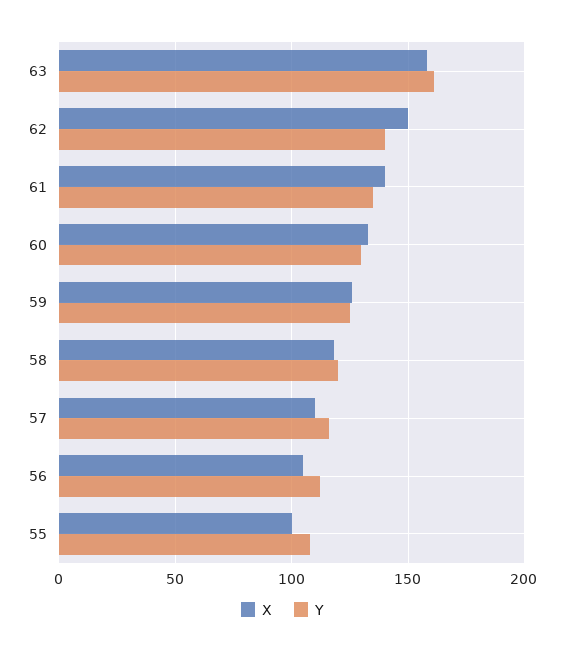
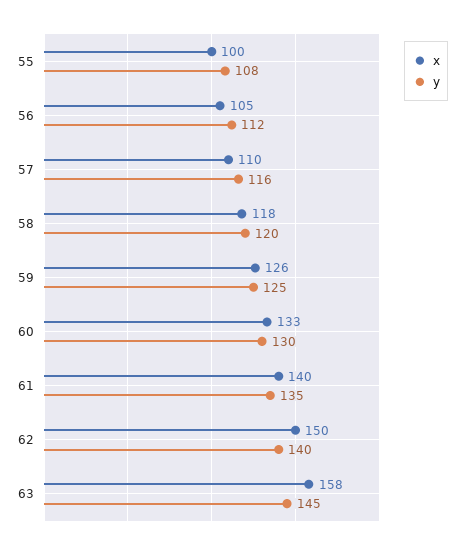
Y, 63: 160 -> 145

